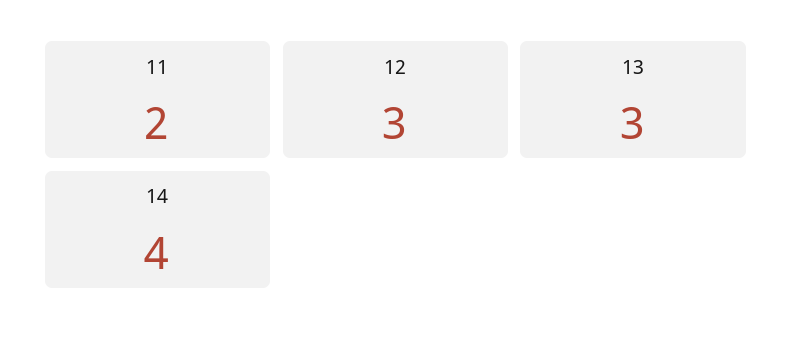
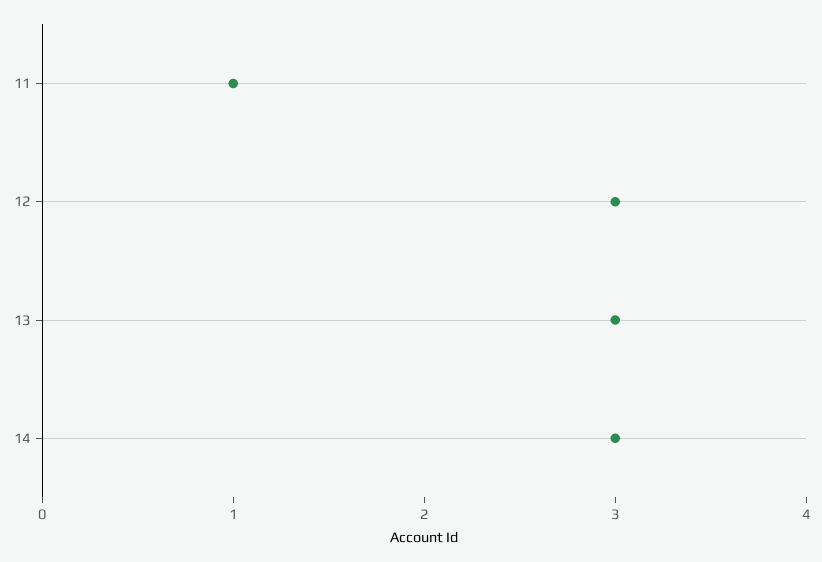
11: 2 -> 1
14: 4 -> 3

